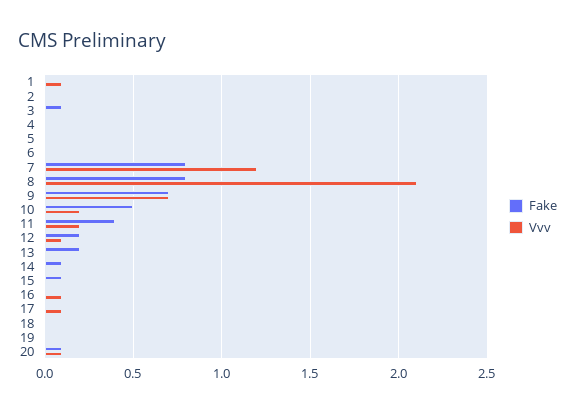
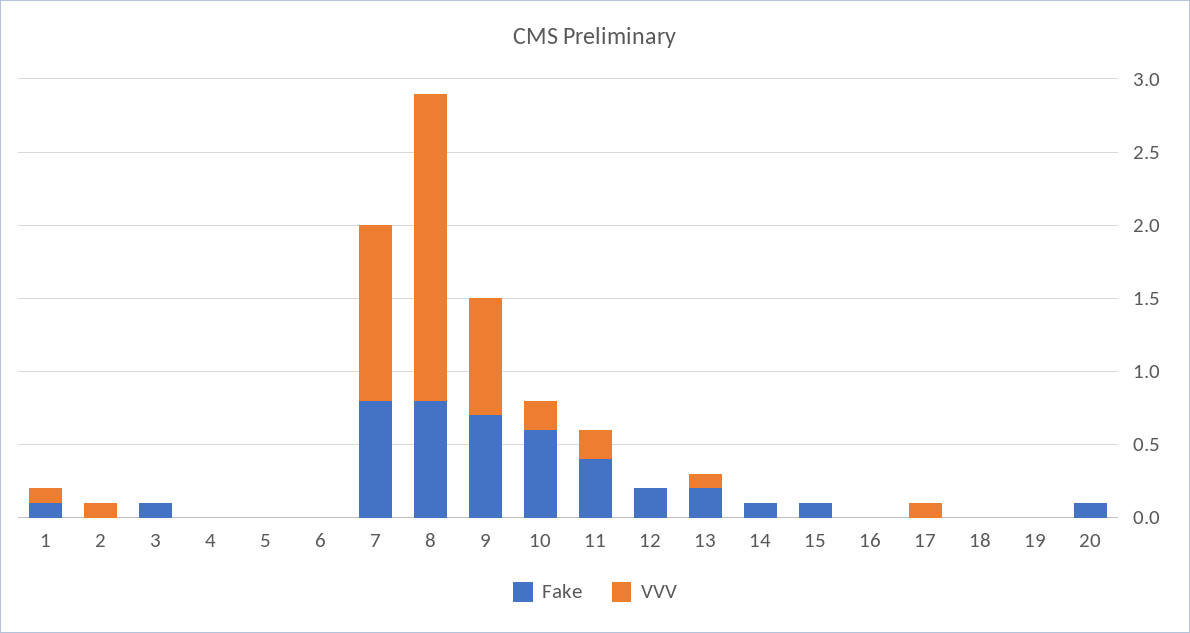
Fake, 1: 0 -> 0.1
Vvv, 2: 0 -> 0.1
Vvv, 9: 0.7 -> 0.8
Fake, 10: 0.5 -> 0.6
Vvv, 12: 0.1 -> 0
Vvv, 13: 0 -> 0.1
Vvv, 16: 0.1 -> 0
Vvv, 20: 0.1 -> 0

